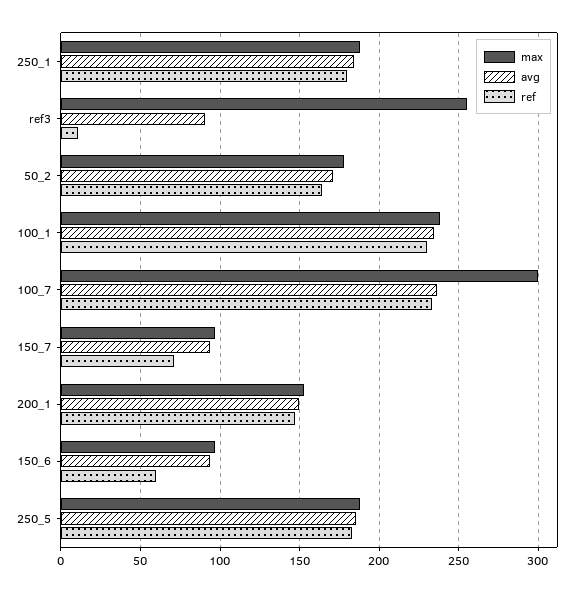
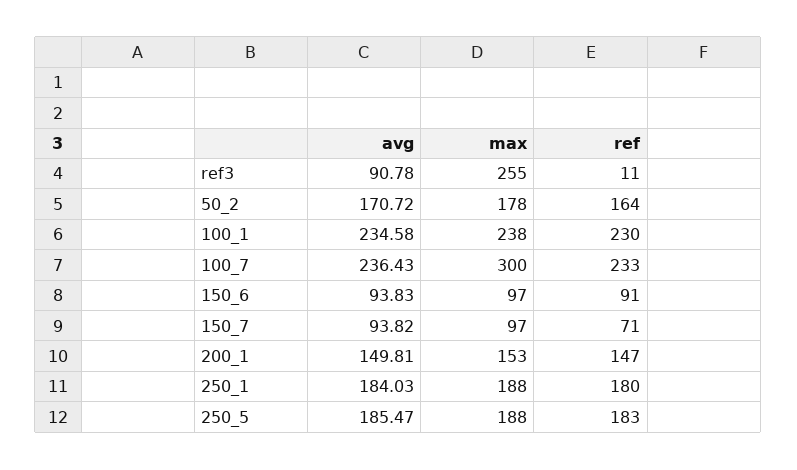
ref, 150_6: 60 -> 91

